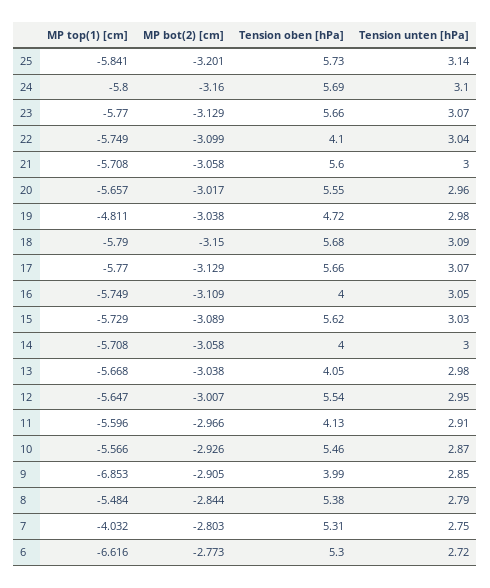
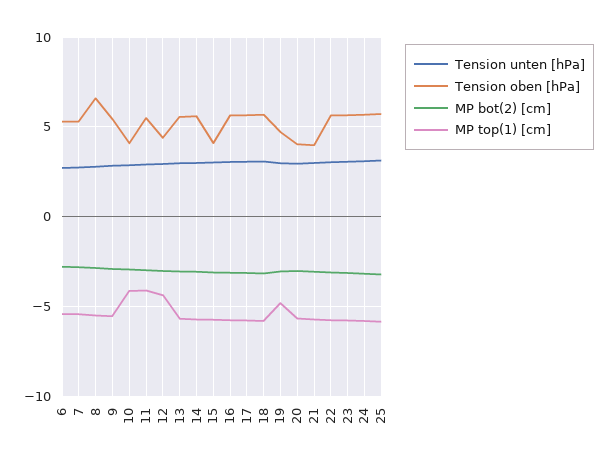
Tension oben [hPa], 22: 4.1 -> 5.5
Tension oben [hPa], 21: 5.6 -> 4
Tension oben [hPa], 20: 5.55 -> 4
Tension oben [hPa], 16: 4 -> 5.5
Tension oben [hPa], 15: 5.62 -> 4
Tension oben [hPa], 14: 4 -> 5.5
Tension oben [hPa], 13: 4.05 -> 5.5
MP top(1) [cm], 12: -5.647 -> -4.5
Tension oben [hPa], 12: 5.54 -> 4.5
MP top(1) [cm], 11: -5.596 -> -4
Tension oben [hPa], 11: 4.13 -> 5.5
MP top(1) [cm], 10: -5.566 -> -4
Tension oben [hPa], 10: 5.46 -> 4
MP top(1) [cm], 9: -6.853 -> -5.5
Tension oben [hPa], 9: 3.99 -> 5.5
Tension oben [hPa], 8: 5.38 -> 6.5
MP top(1) [cm], 7: -4.032 -> -5.5
MP top(1) [cm], 6: -6.616 -> -5.5

